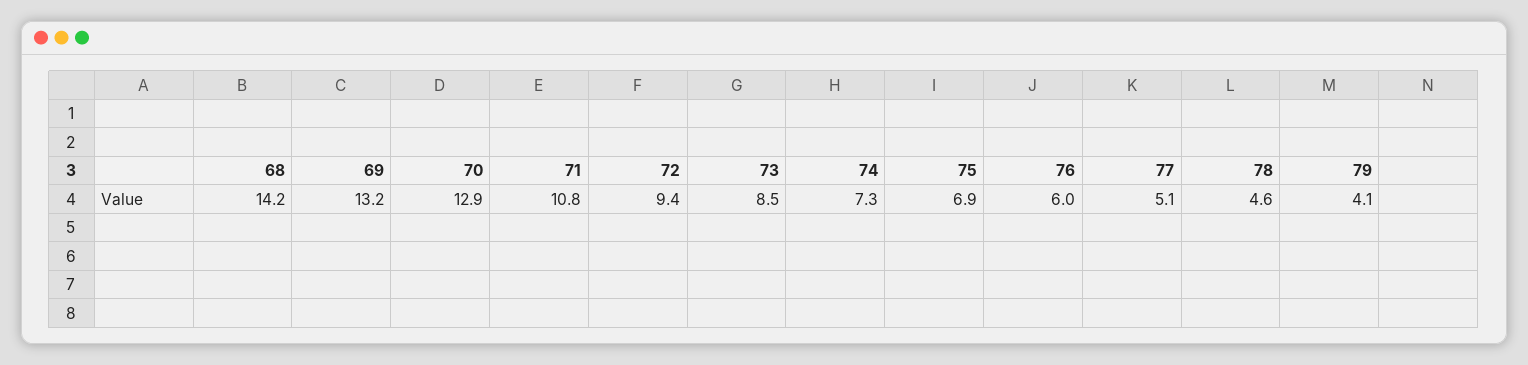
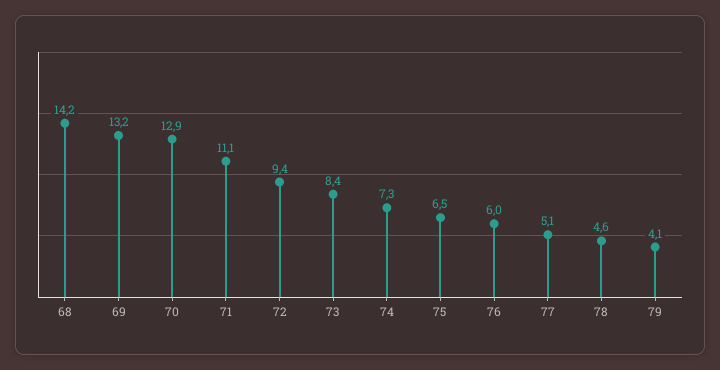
71: 10.8 -> 11.1
73: 8.5 -> 8.4
75: 6.9 -> 6.5

